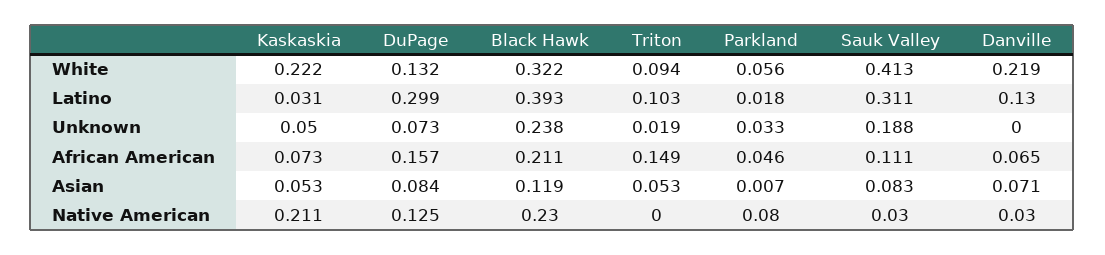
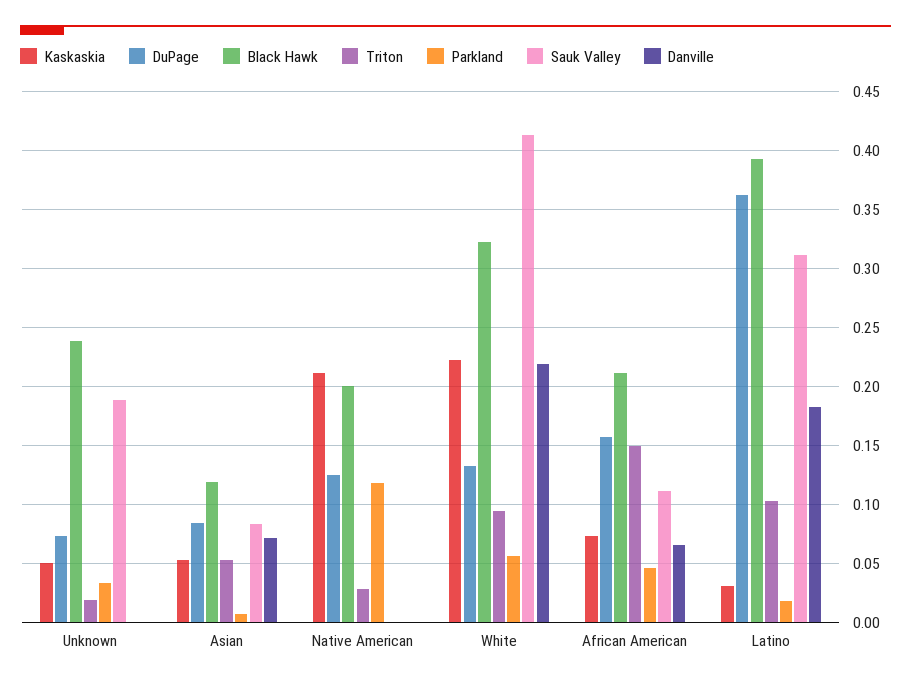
DuPage, Latino: 0.299 -> 0.36
Danville, Latino: 0.13 -> 0.18
Black Hawk, Native American: 0.23 -> 0.2
Triton, Native American: 0 -> 0.03
Parkland, Native American: 0.08 -> 0.12
Sauk Valley, Native American: 0.03 -> 0
Danville, Native American: 0.03 -> 0

